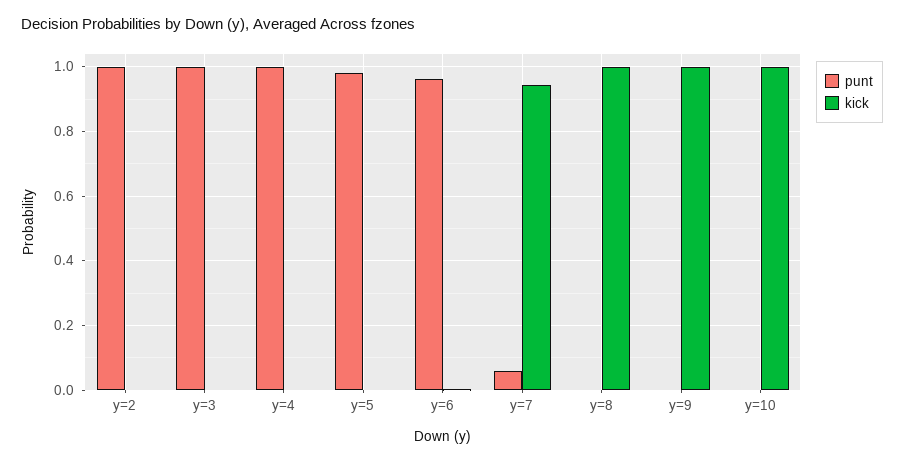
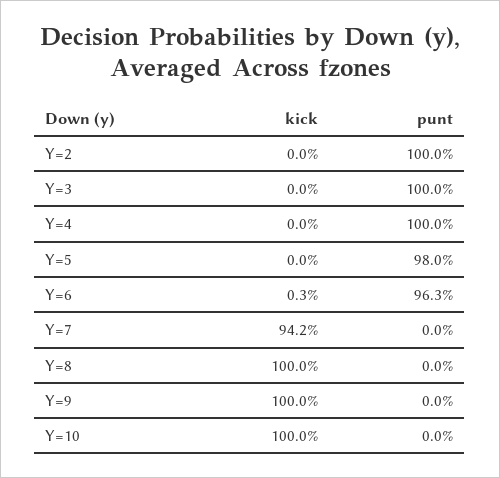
punt, y=7: 0.06 -> 0

